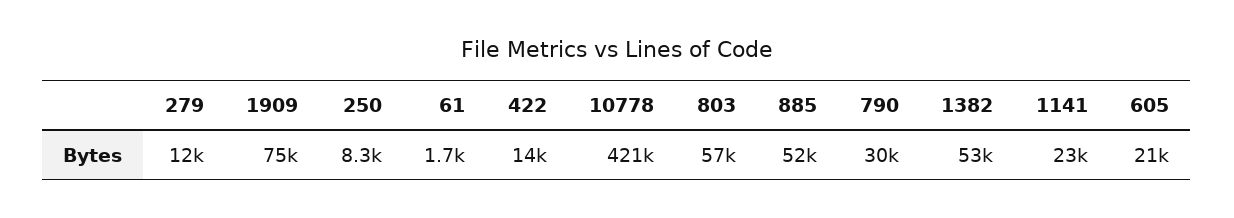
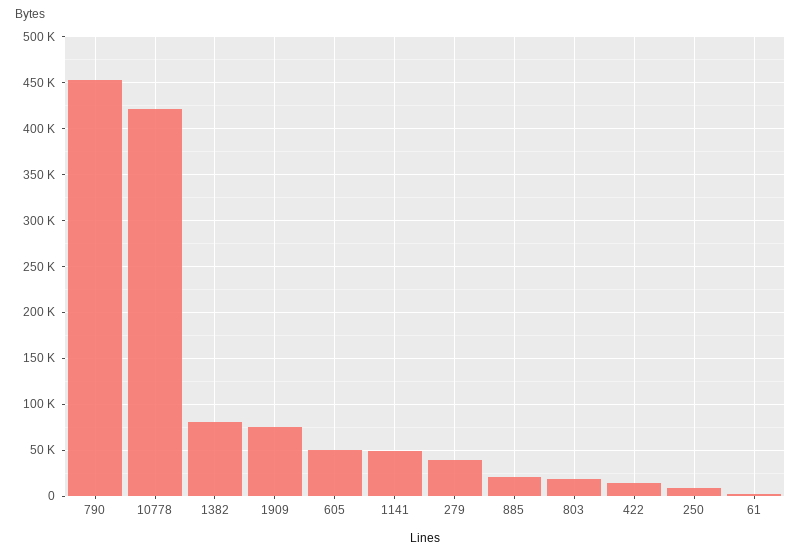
279: 12000 -> 40000
803: 57000 -> 20000
885: 52000 -> 20000
790: 30000 -> 450000
1382: 53000 -> 80000
1141: 23000 -> 50000
605: 21000 -> 50000

